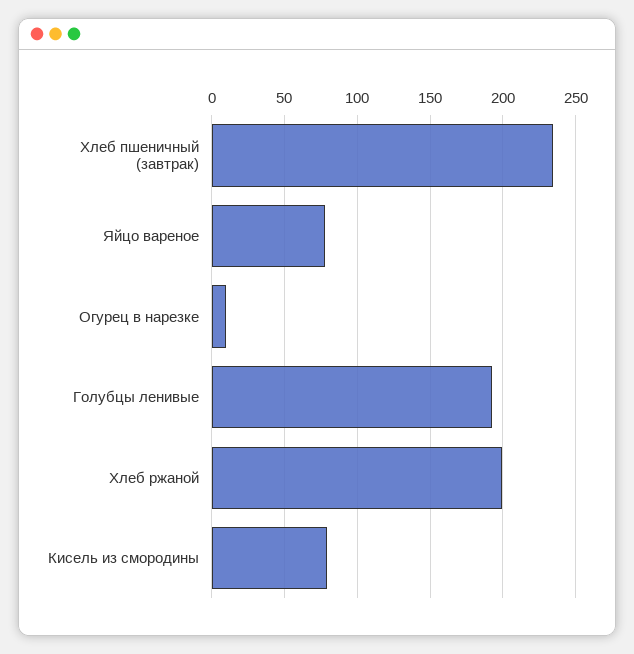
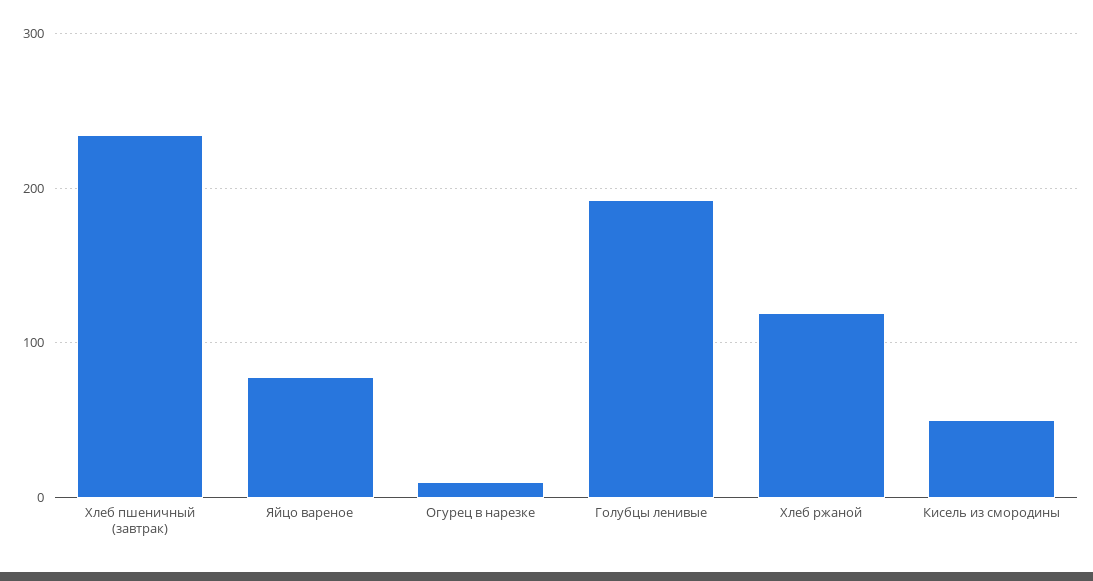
Хлеб ржаной: 200 -> 120
Кисель из смородины: 80 -> 50

